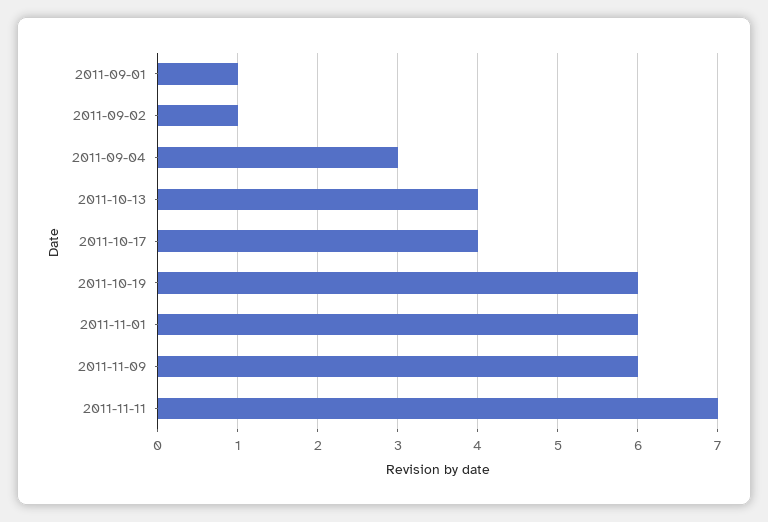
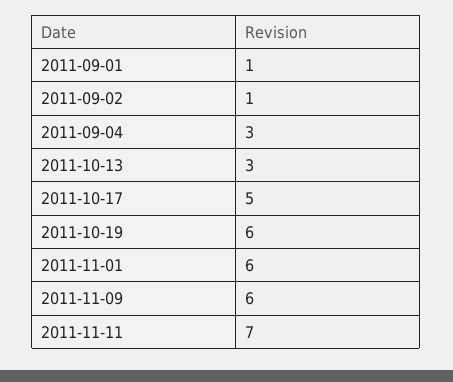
2011-10-13: 4 -> 3
2011-10-17: 4 -> 5

